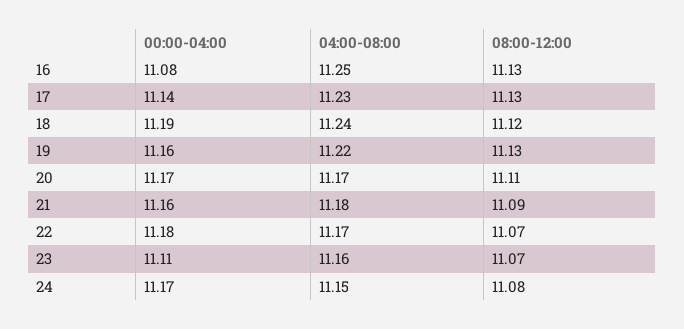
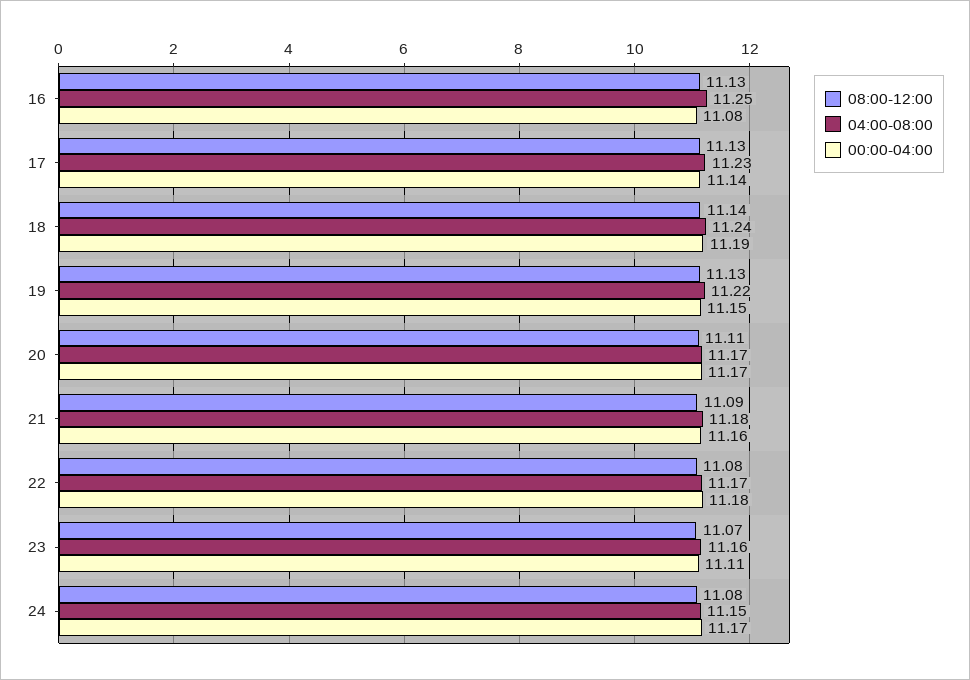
08:00-12:00, 18: 11.12 -> 11.14
00:00-04:00, 19: 11.16 -> 11.15
08:00-12:00, 22: 11.07 -> 11.08

